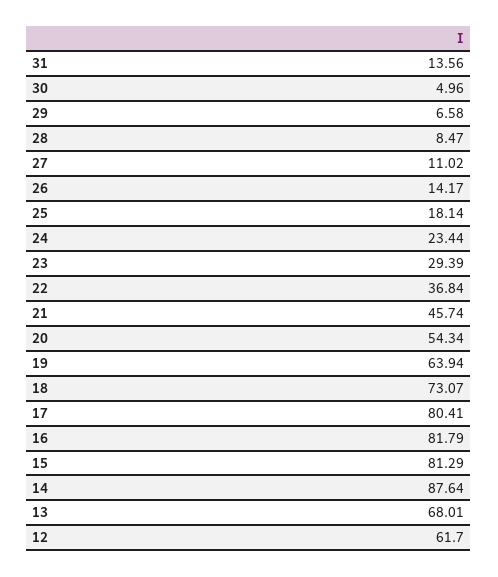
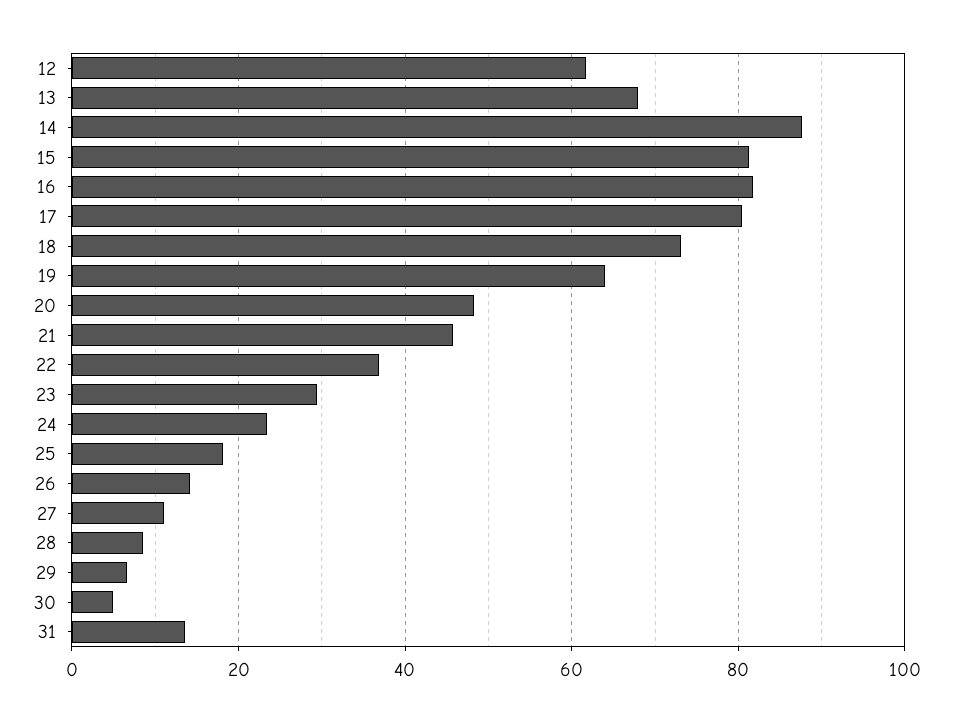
20: 54.34 -> 48

